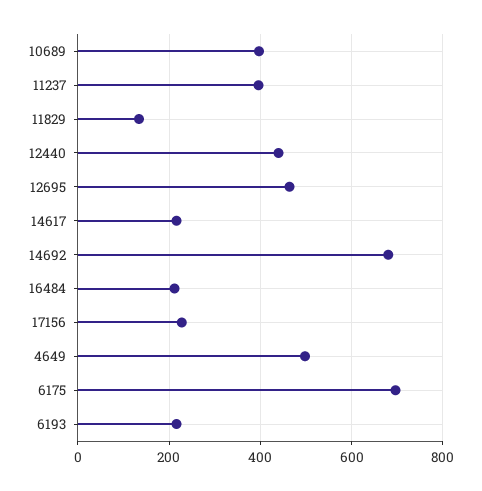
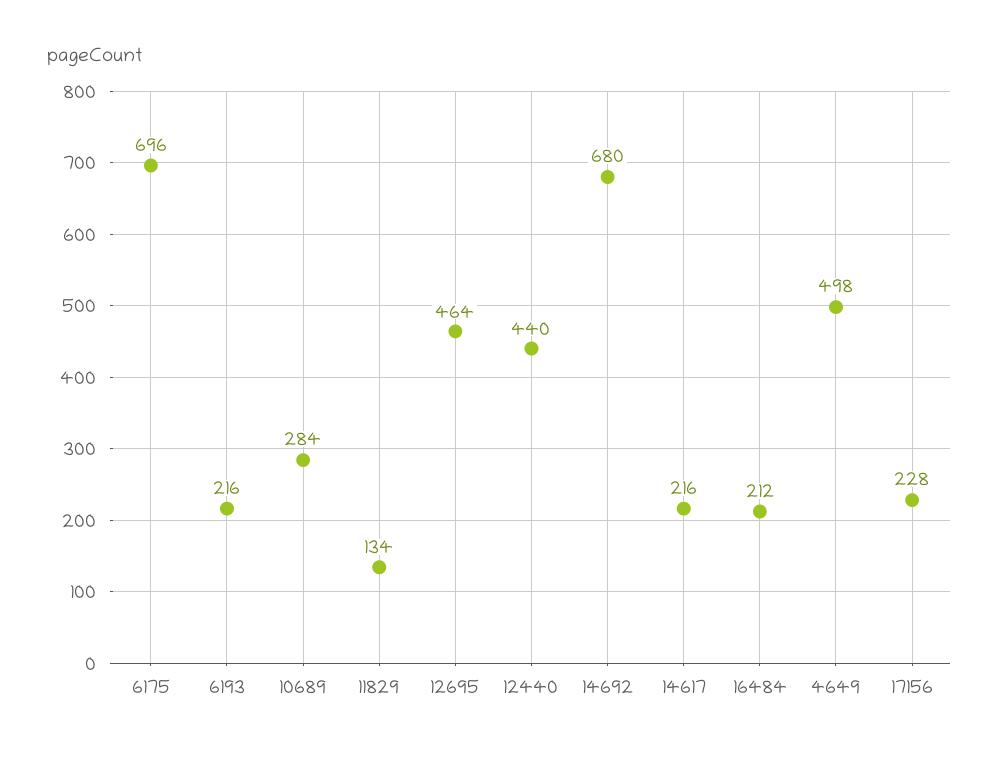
10689: 400 -> 284
11237: 400 -> none

